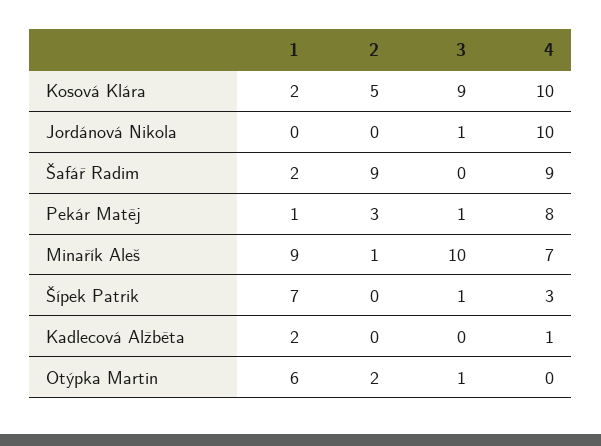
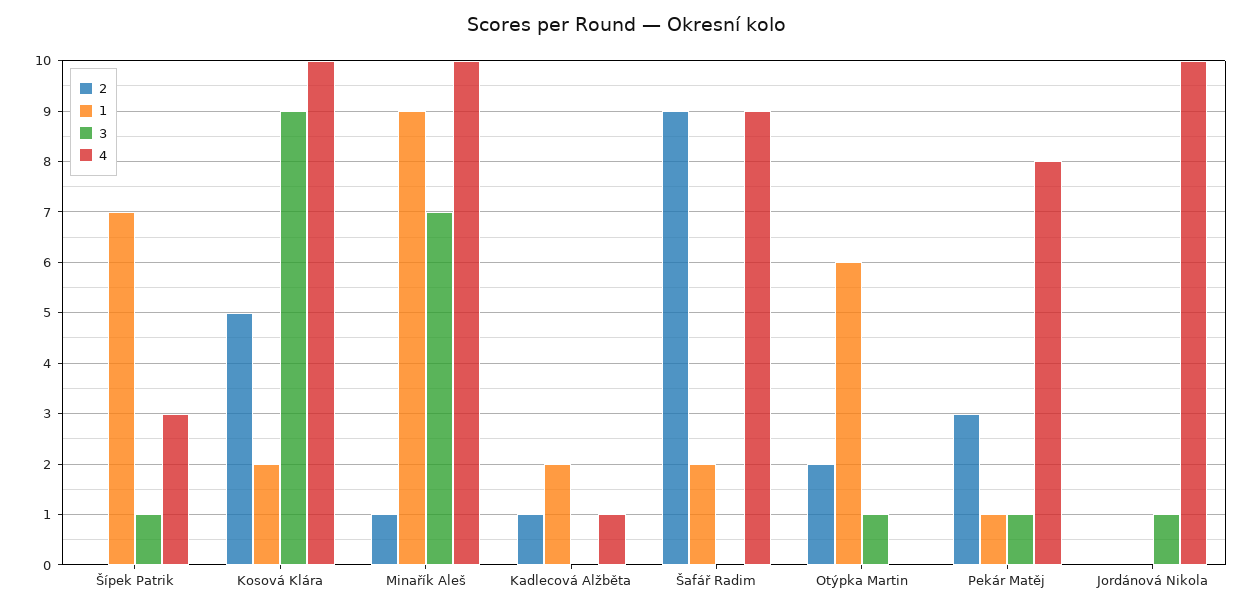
3, Minařík Aleš: 10 -> 7
4, Minařík Aleš: 7 -> 10
2, Kadlecová Alžběta: 0 -> 1

